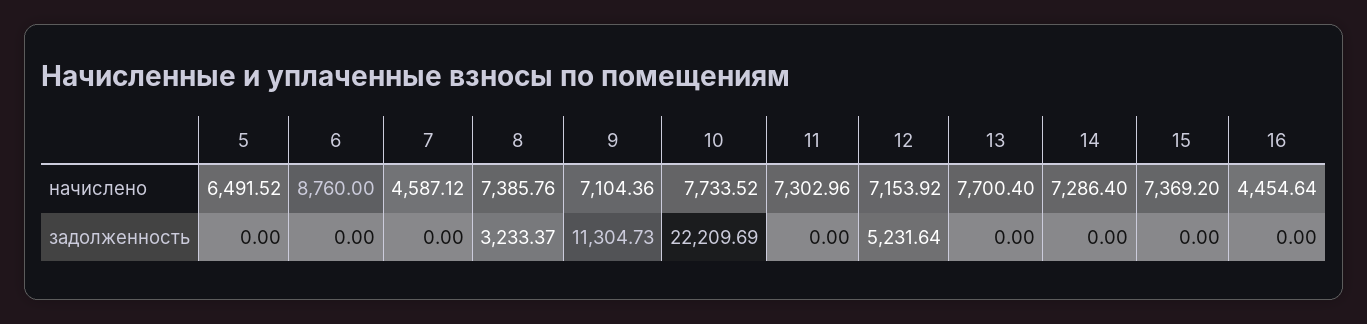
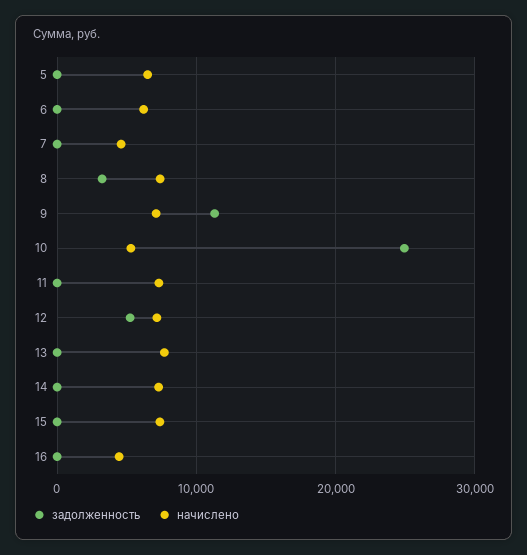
начислено, 6: 8760 -> 6000
начислено, 10: 7733.52 -> 5000
задолженность, 10: 22209.69 -> 25000

